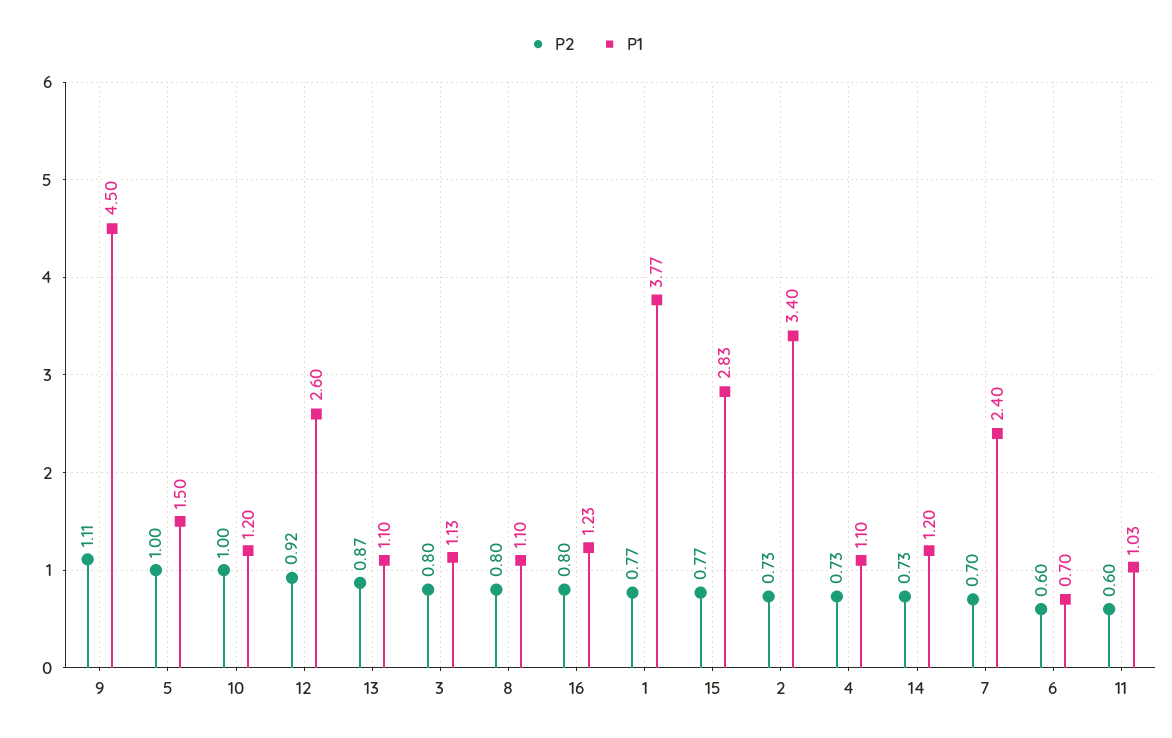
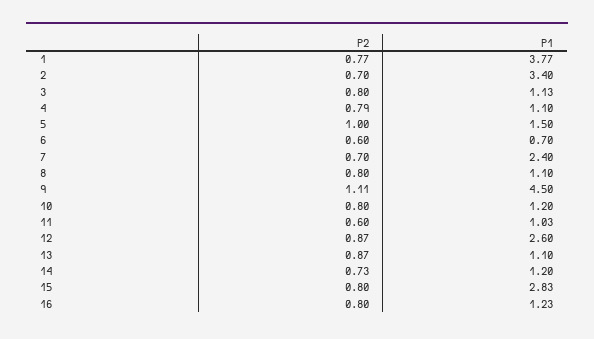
P2, 10: 1 -> 0.8
P2, 12: 0.92 -> 0.87
P2, 15: 0.77 -> 0.8
P2, 2: 0.73 -> 0.7
P2, 4: 0.73 -> 0.79

